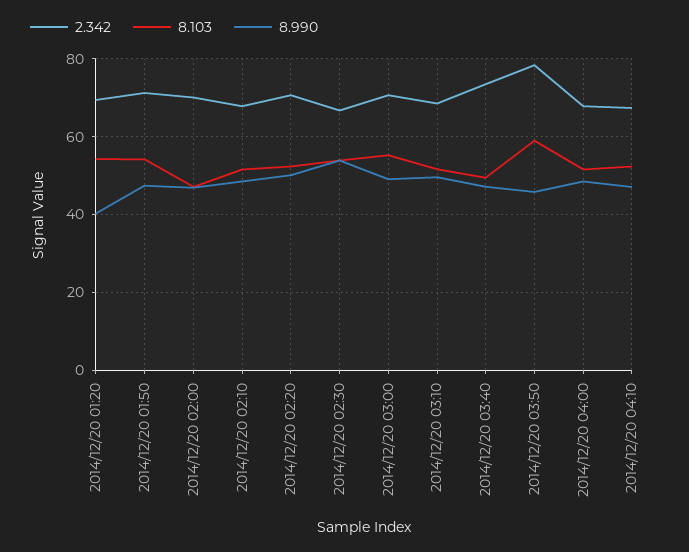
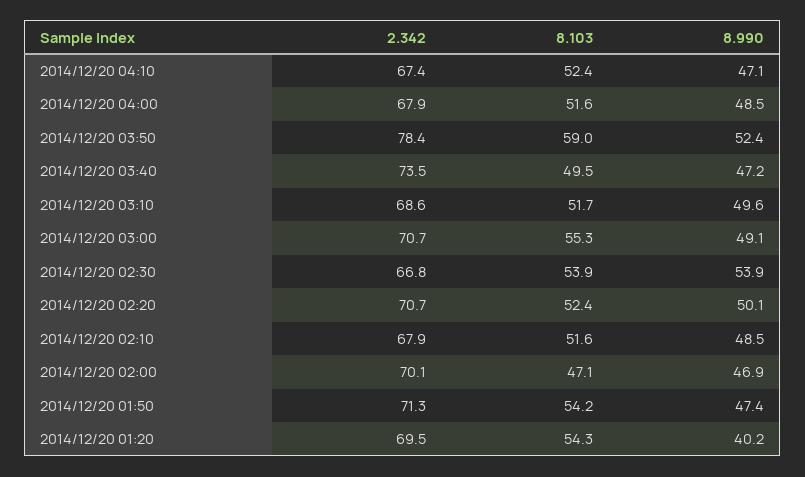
8.990, 2014/12/20 03:50: 46 -> 52.4

